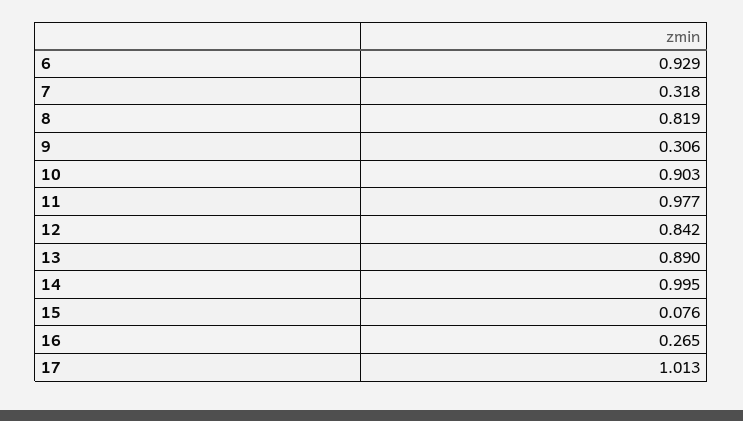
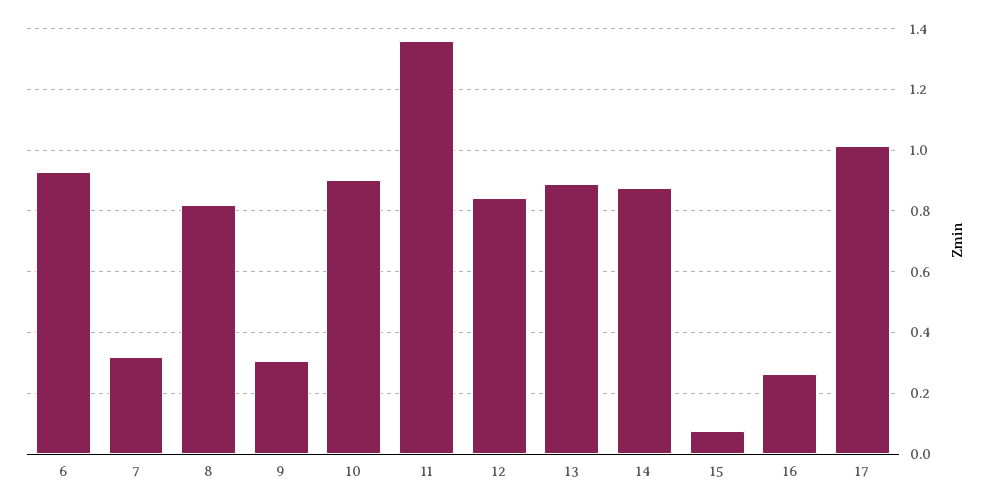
11: 0.977 -> 1.36
14: 0.995 -> 0.88

